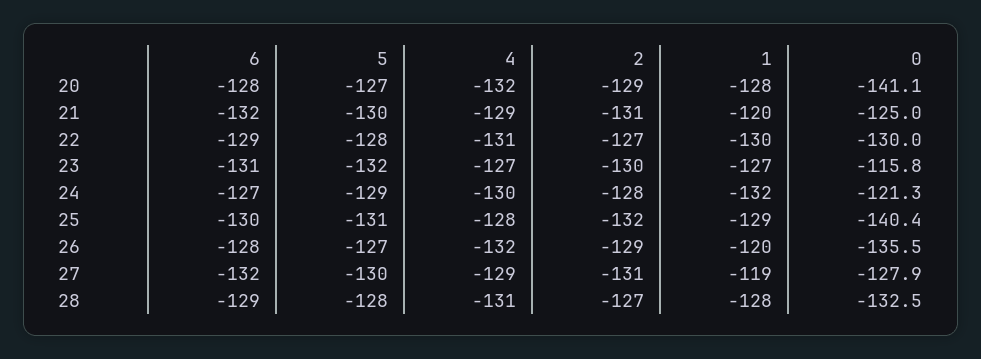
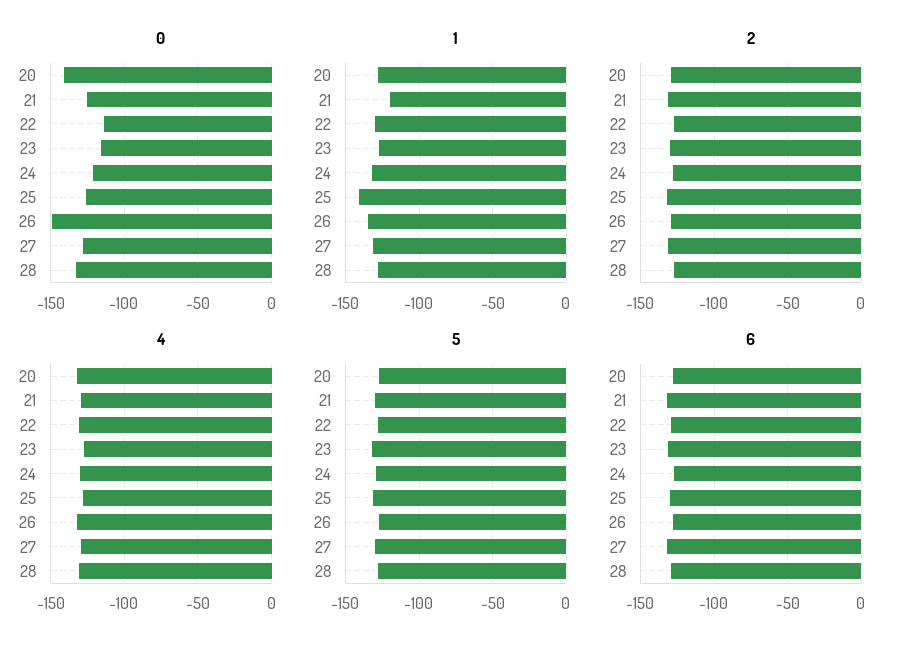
0, 22: -130 -> -115
1, 25: -129 -> -140
0, 25: -140.4 -> -125
1, 26: -120 -> -135
0, 26: -135.5 -> -150
1, 27: -119 -> -130

